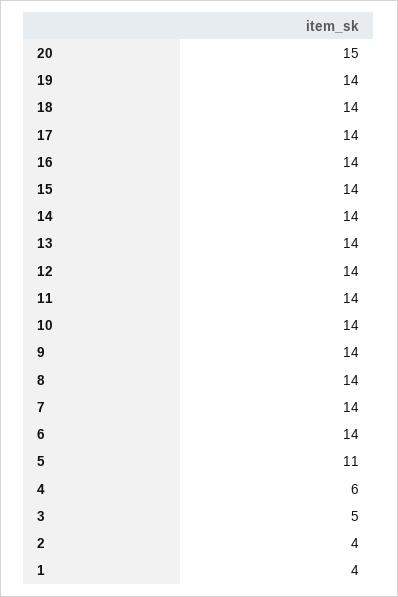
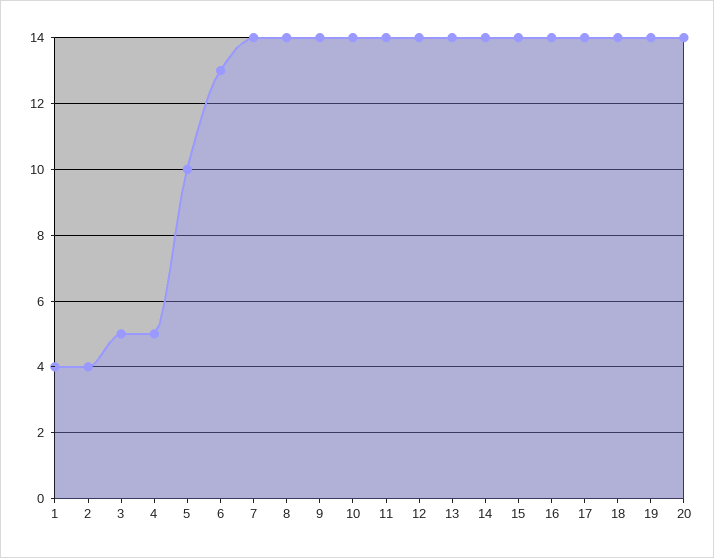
20: 15 -> 14
6: 14 -> 13
5: 11 -> 10
4: 6 -> 5

